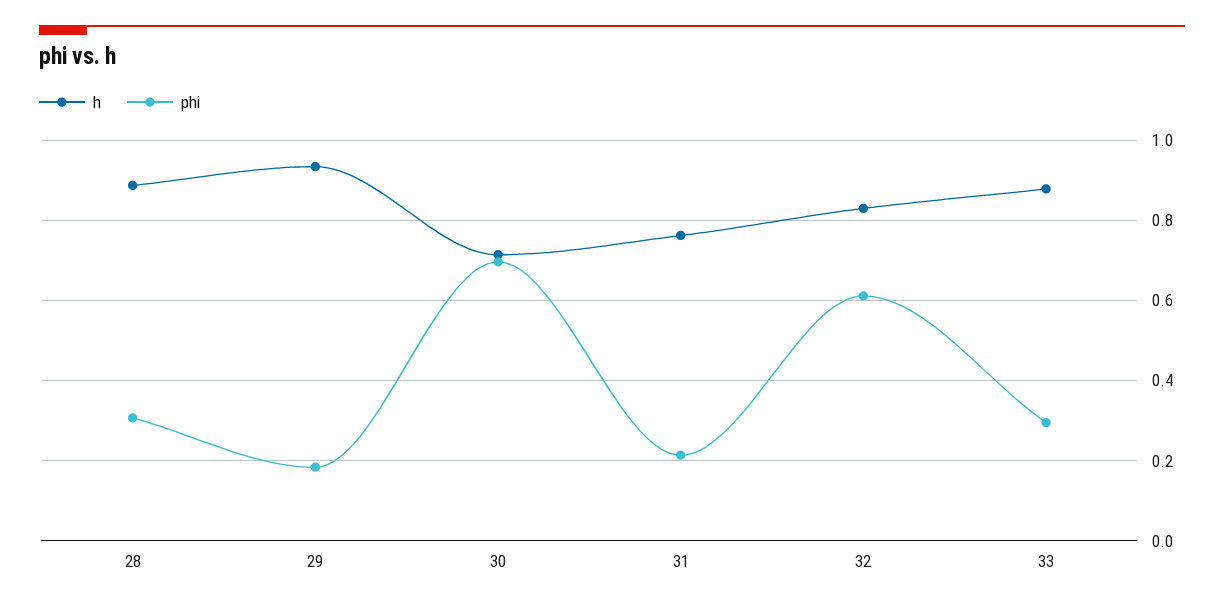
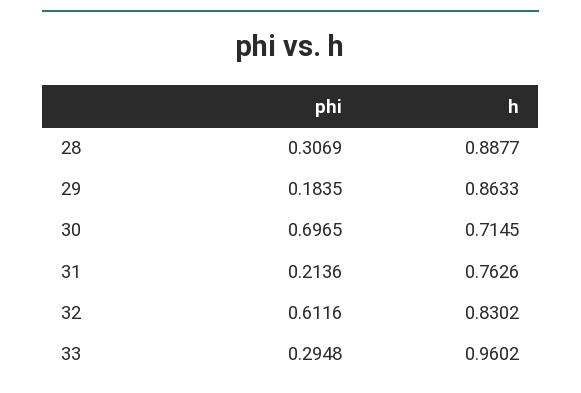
h, 29: 0.94 -> 0.8633
h, 33: 0.88 -> 0.9602

